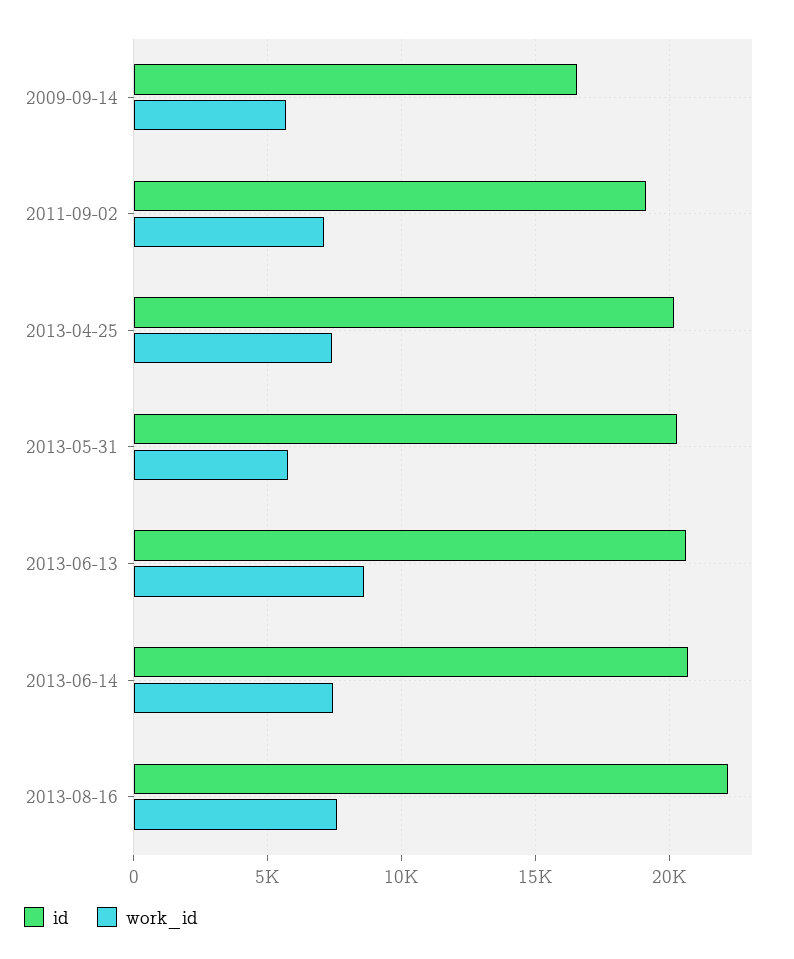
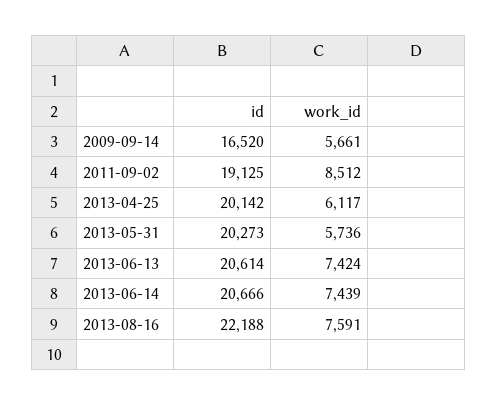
work_id, 2011-09-02: 7000 -> 8512
work_id, 2013-04-25: 7500 -> 6117
work_id, 2013-06-13: 8500 -> 7424

